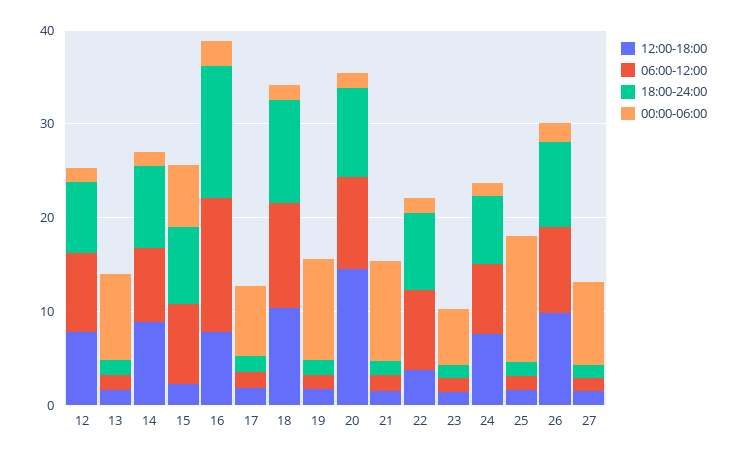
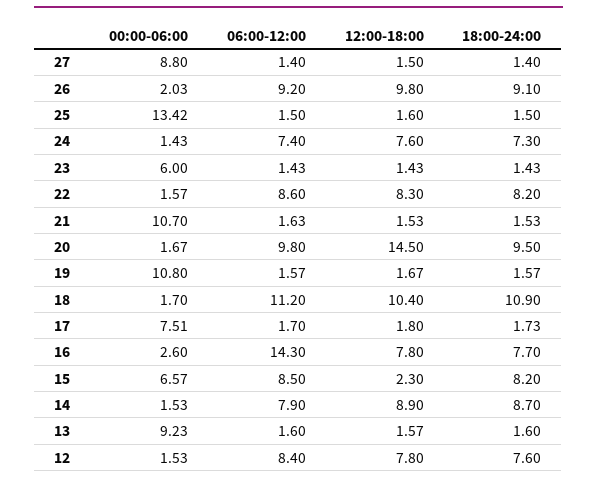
18:00-24:00, 16: 14 -> 7.7
12:00-18:00, 22: 4 -> 8.3

